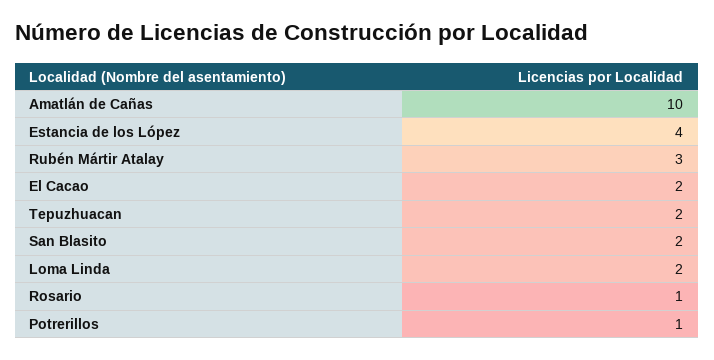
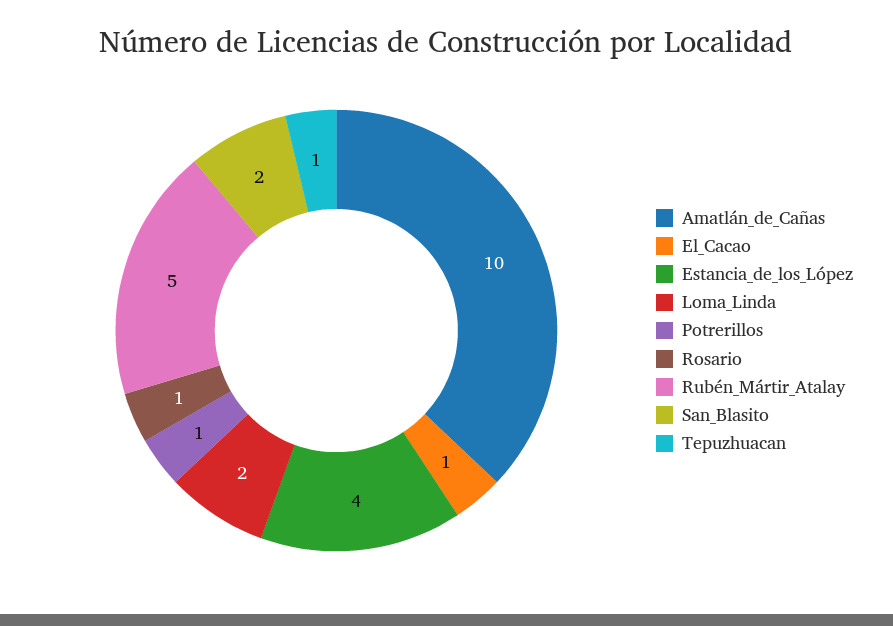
Rubén Mártir Atalay: 3 -> 5
El Cacao: 2 -> 1
Tepuzhuacan: 2 -> 1

